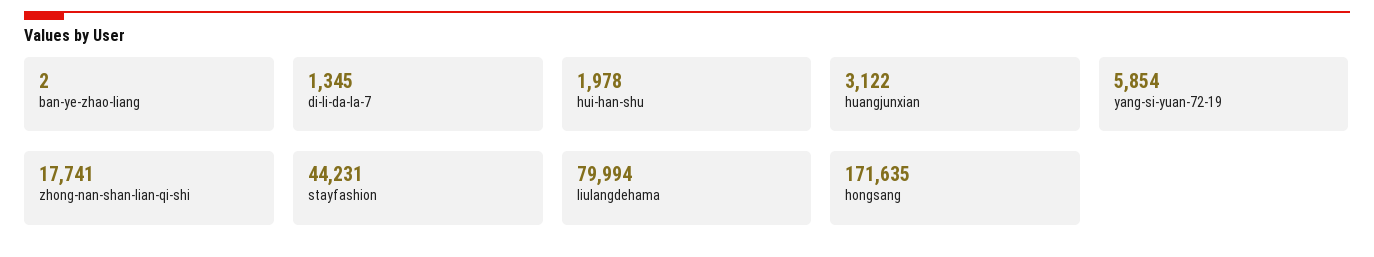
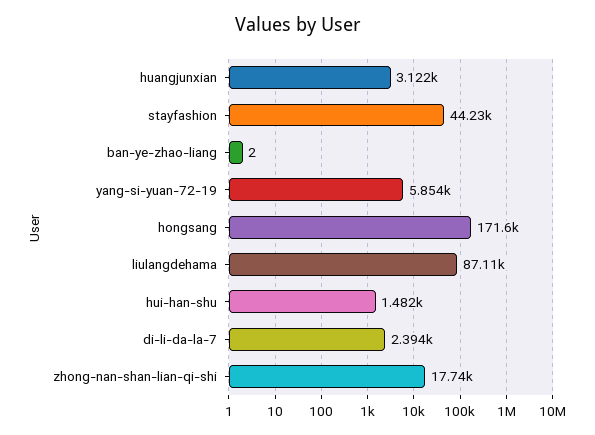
di-li-da-la-7: 1345 -> 2394
hui-han-shu: 1978 -> 1482
liulangdehama: 79994 -> 87110

